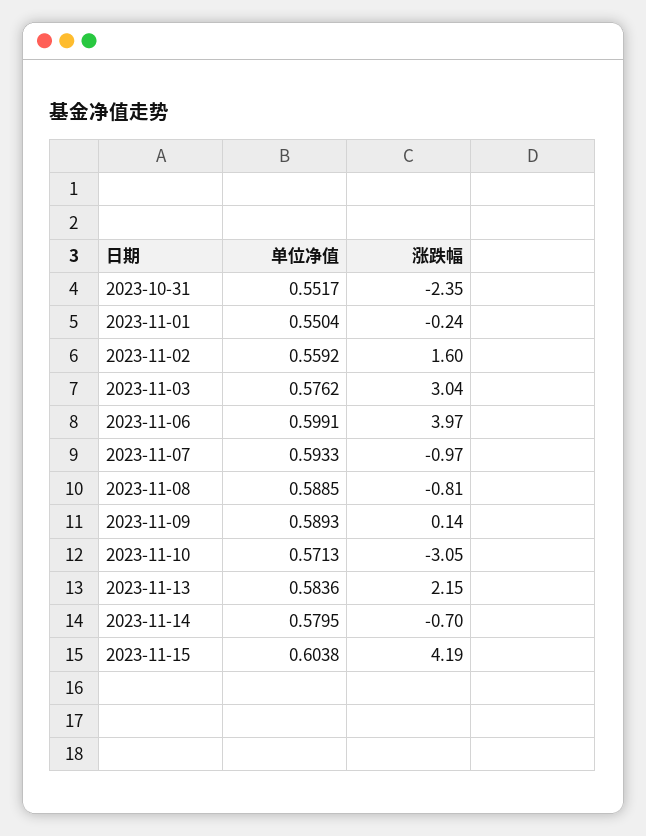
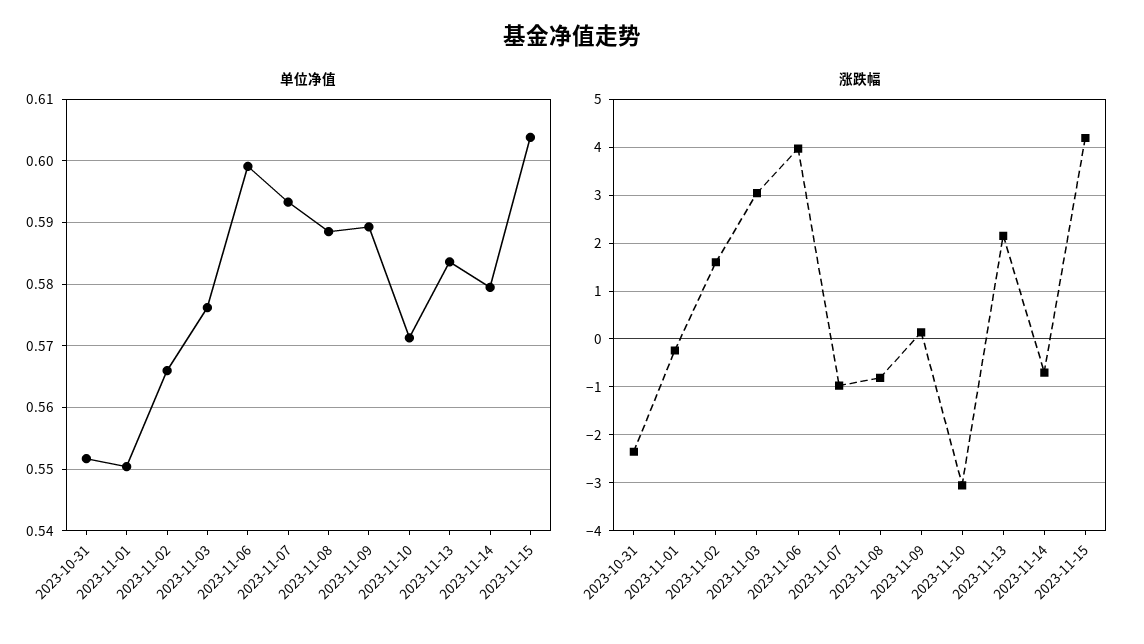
单位净值, 2023-11-02: 0.5592 -> 0.566

